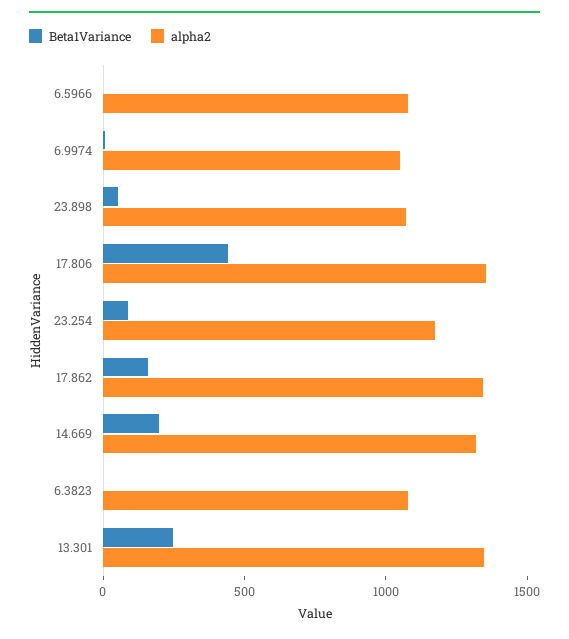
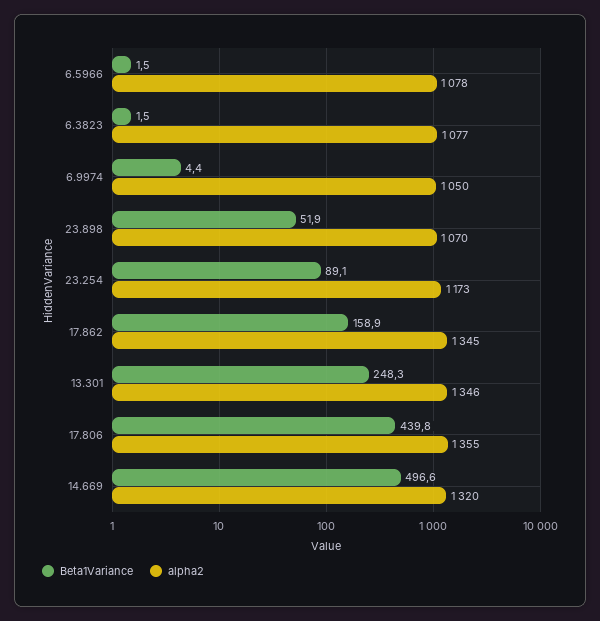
Beta1Variance, 14.669: 200 -> 496.6

